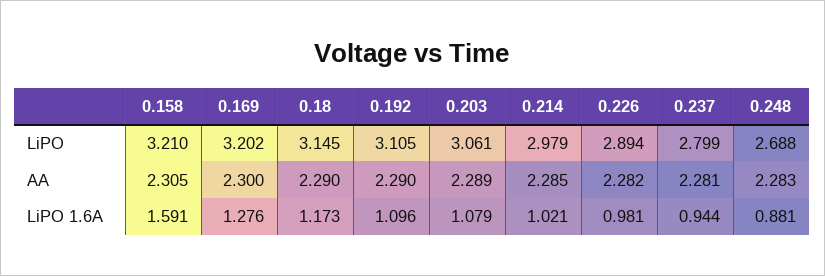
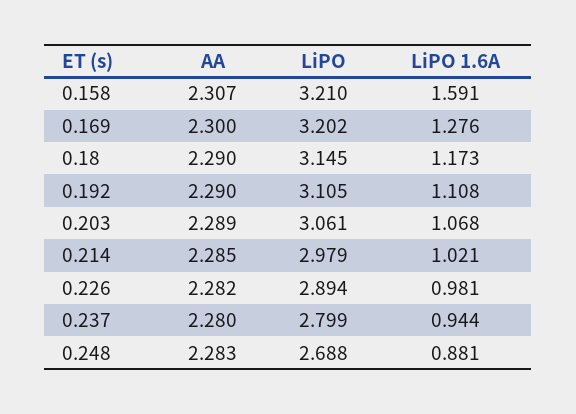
0.158, AA: 2.305 -> 2.307
0.237, AA: 2.281 -> 2.28
0.192, LiPO 1.6A: 1.096 -> 1.108
0.203, LiPO 1.6A: 1.079 -> 1.068

